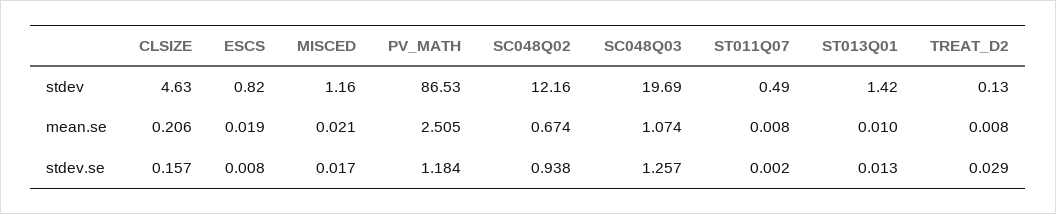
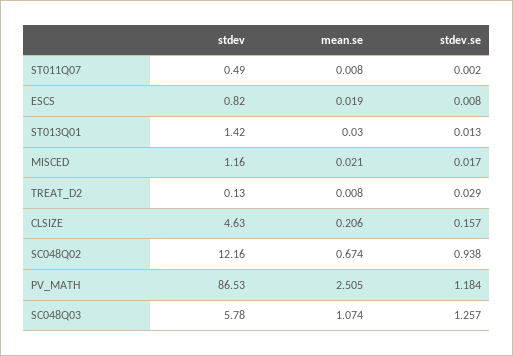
SC048Q03, stdev: 19.69 -> 5.78
ST013Q01, mean.se: 0.01 -> 0.03

